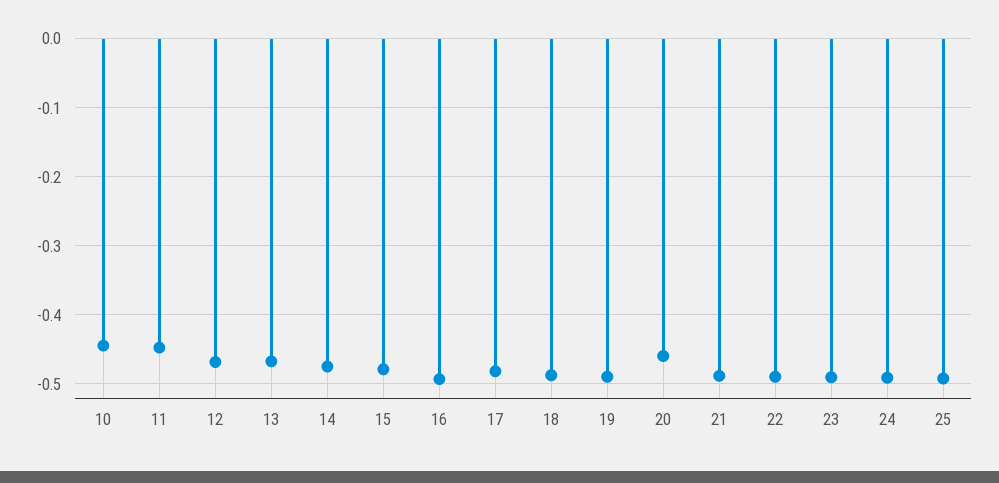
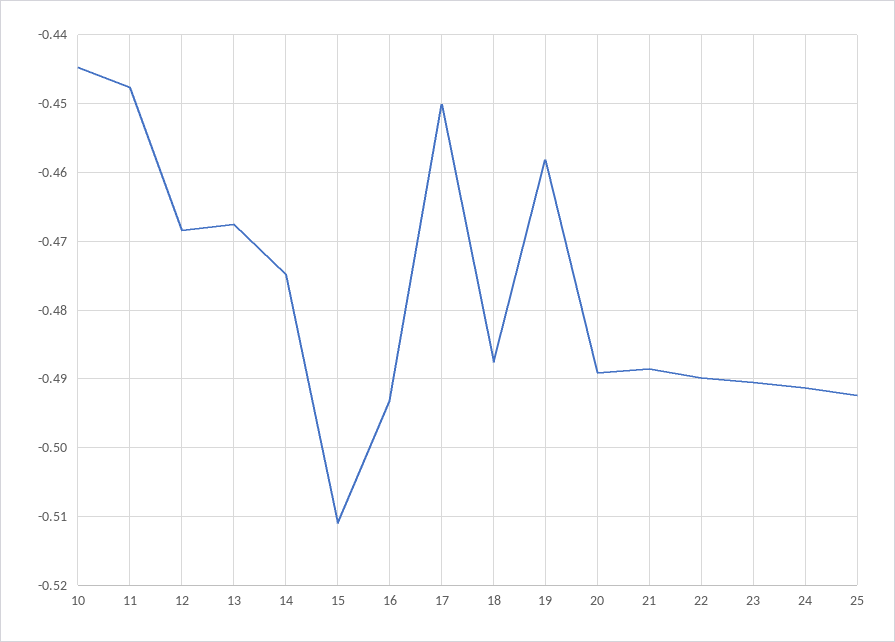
15: -0.48 -> -0.511
17: -0.48 -> -0.45
19: -0.49 -> -0.458
20: -0.46 -> -0.489

